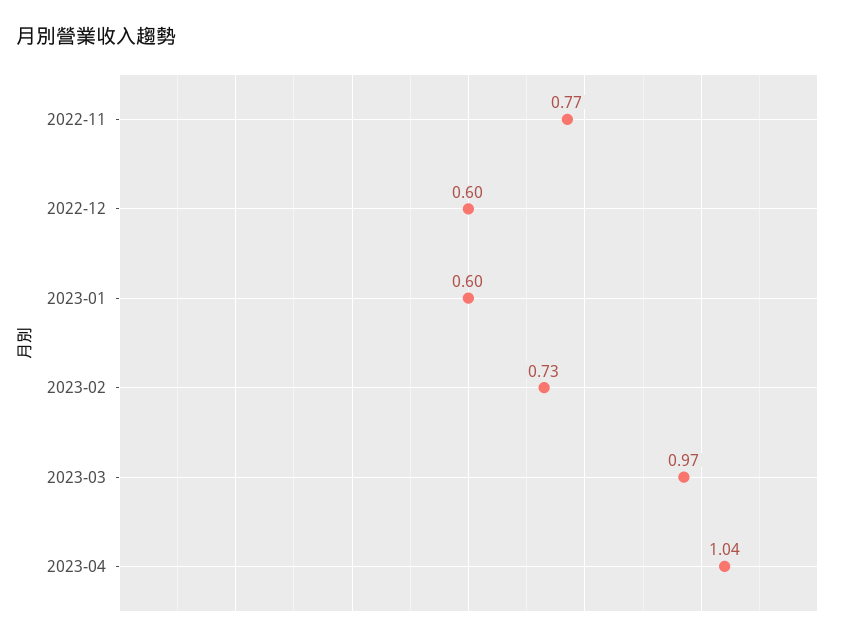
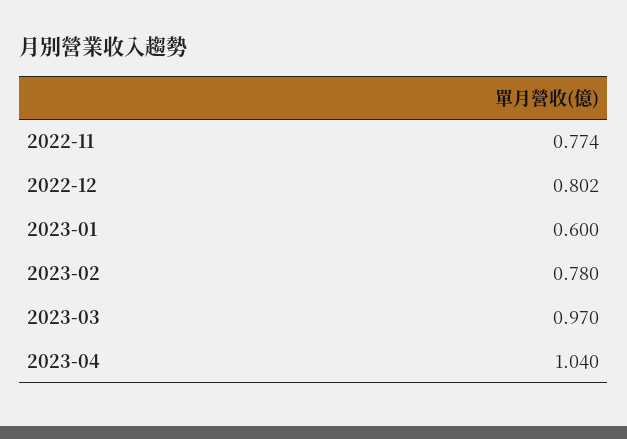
2022-12: 0.6 -> 0.802
2023-02: 0.73 -> 0.78

